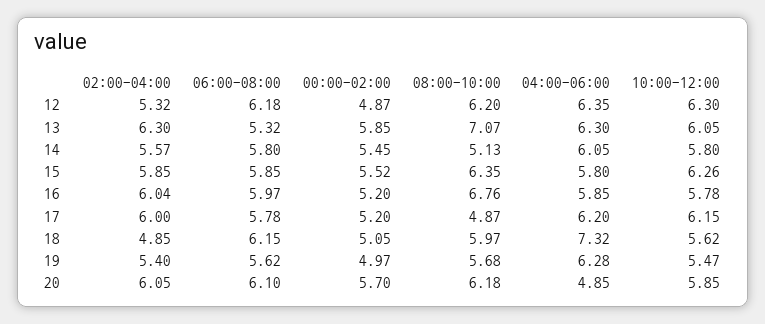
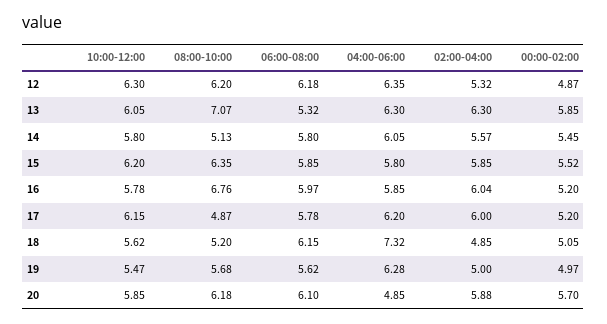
10:00-12:00, 15: 6.26 -> 6.2
08:00-10:00, 18: 5.97 -> 5.2
02:00-04:00, 19: 5.4 -> 5
02:00-04:00, 20: 6.05 -> 5.88

